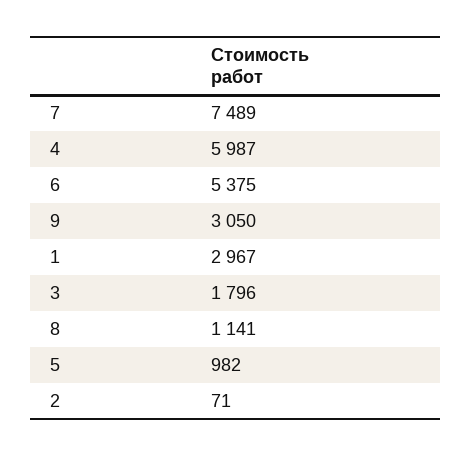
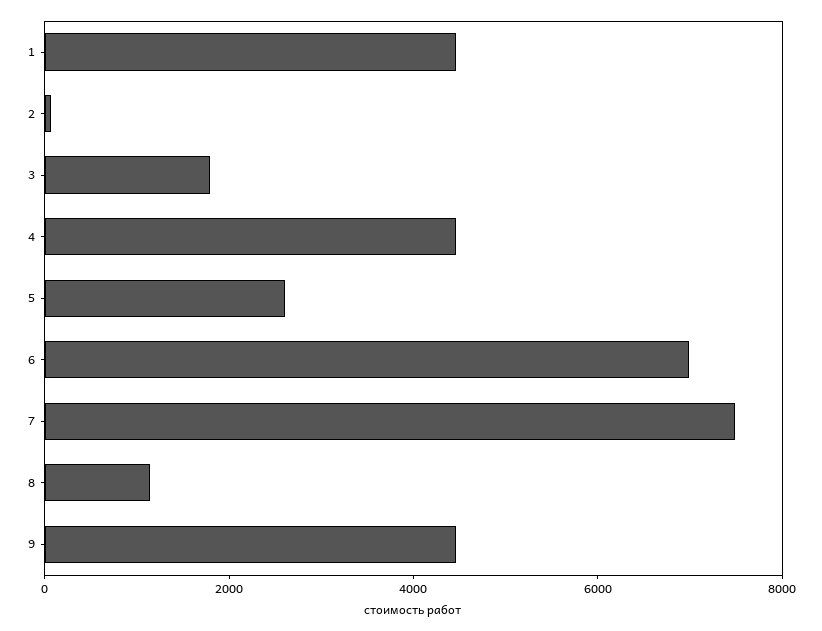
4: 5987 -> 4500
6: 5375 -> 7000
9: 3050 -> 4500
1: 2967 -> 4500
5: 982 -> 2500

